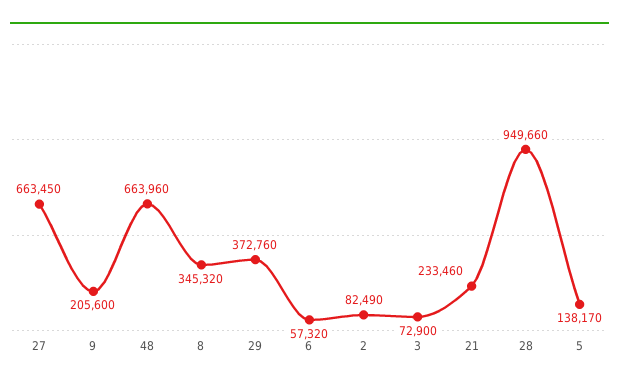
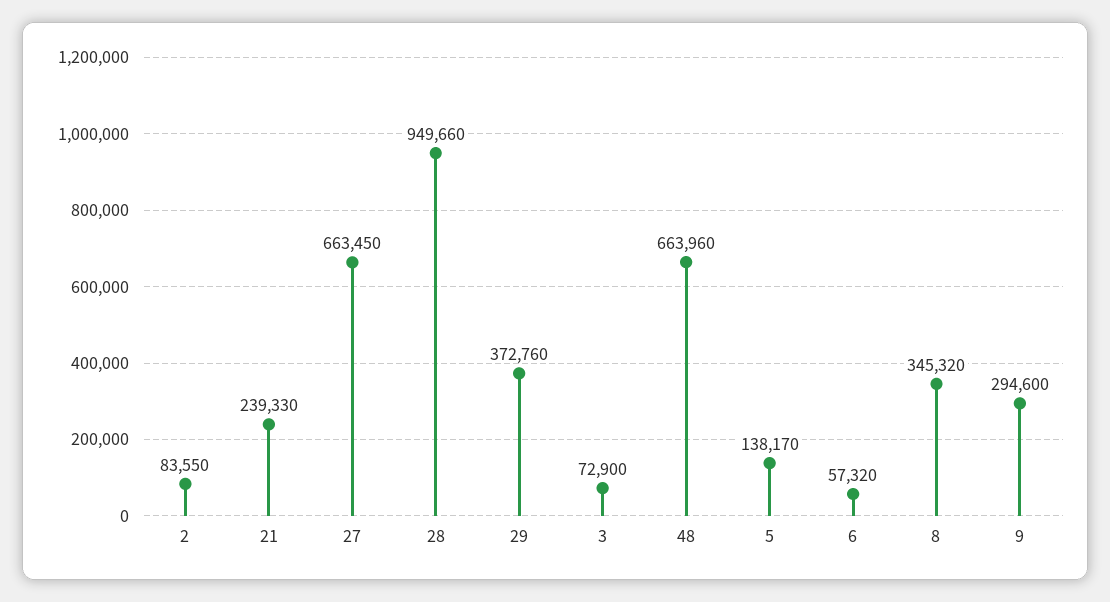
9: 205600 -> 294600
2: 82490 -> 83550
21: 233460 -> 239330

